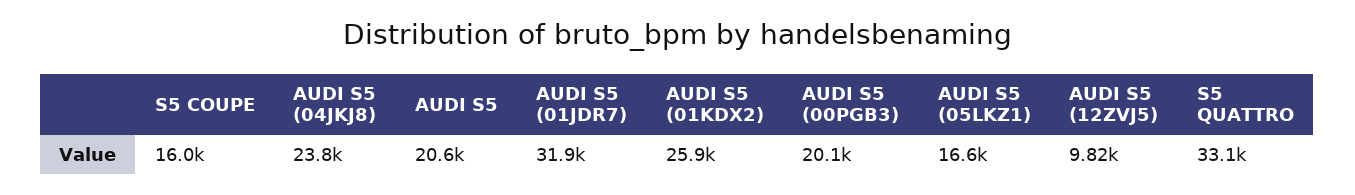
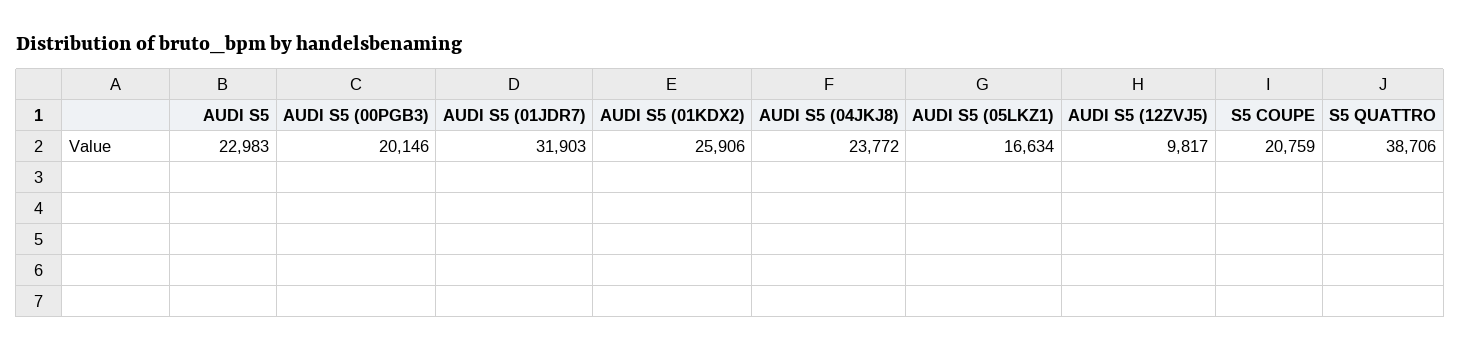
S5 COUPE: 16000 -> 20759
AUDI S5: 20600 -> 22983
S5 QUATTRO: 33100 -> 38706

